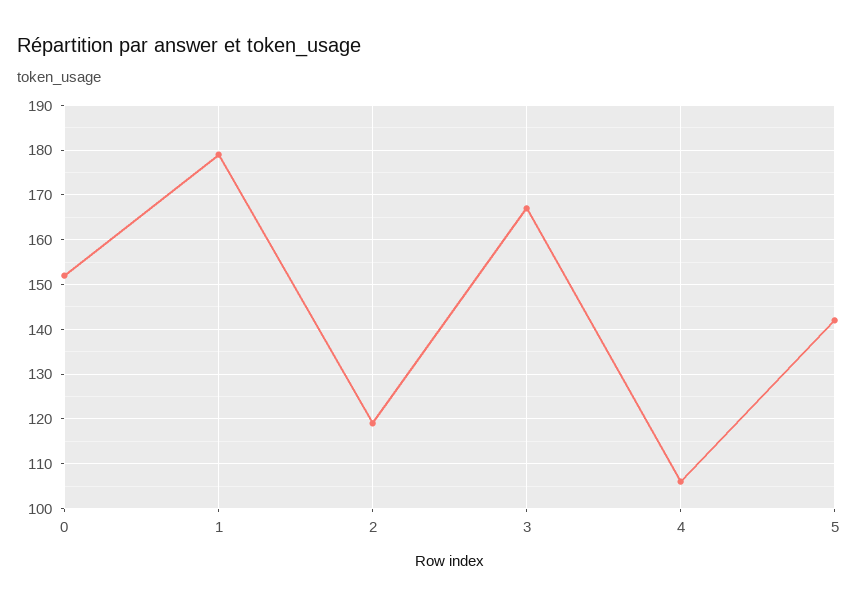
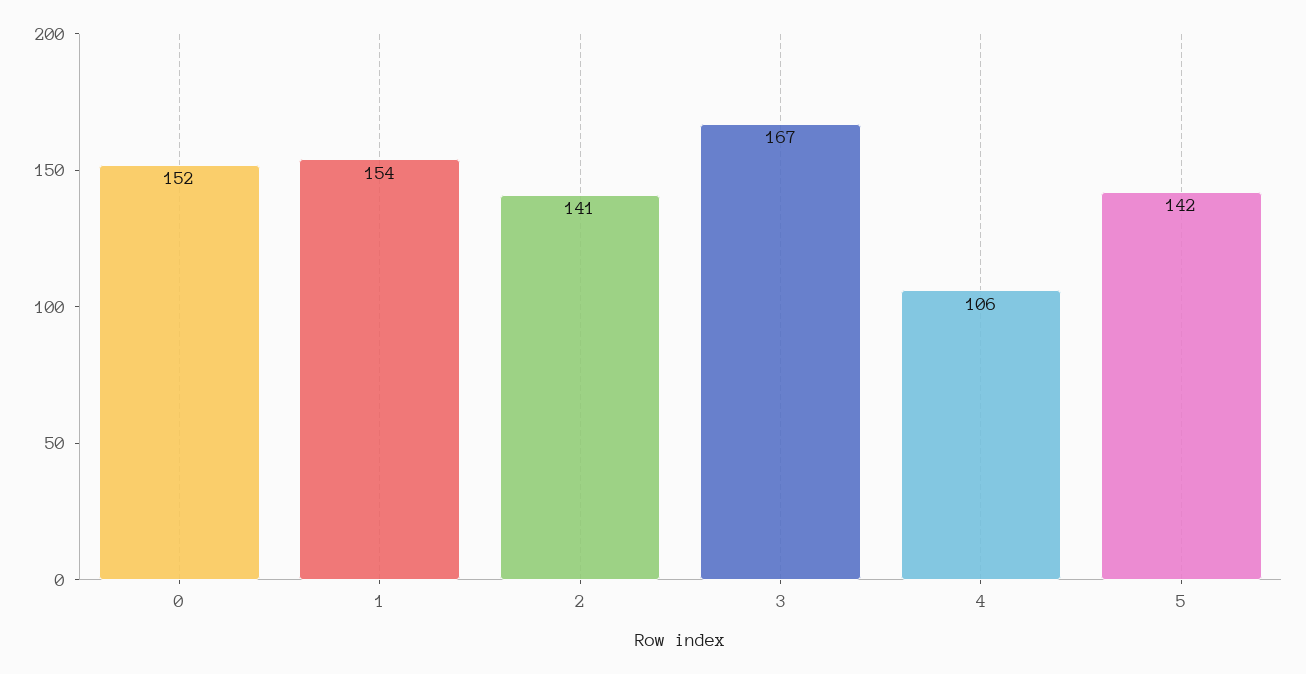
1: 180 -> 154
2: 120 -> 141

